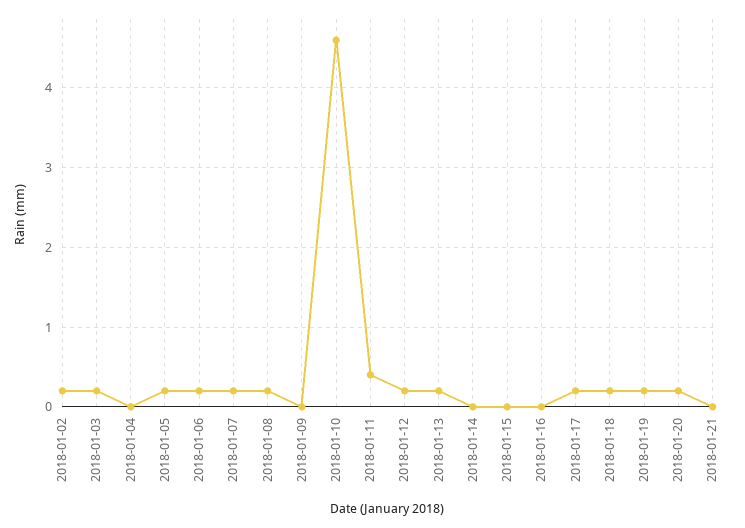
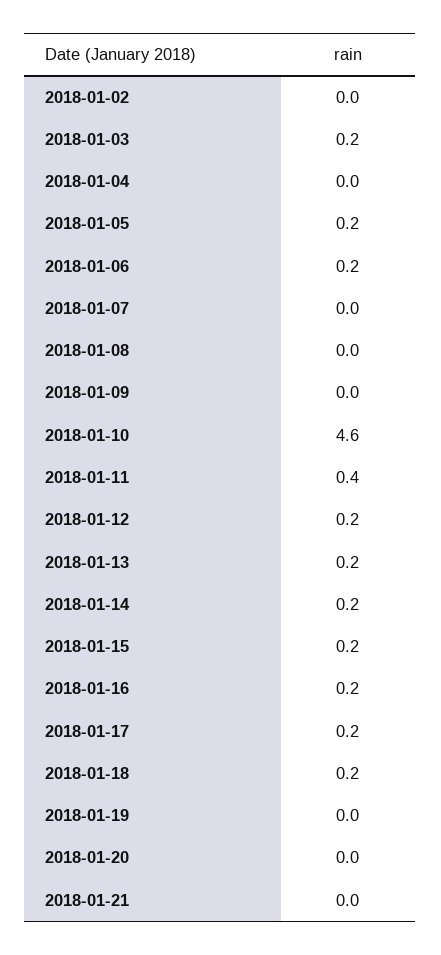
2018-01-02: 0.2 -> 0
2018-01-07: 0.2 -> 0
2018-01-08: 0.2 -> 0
2018-01-14: 0 -> 0.2
2018-01-15: 0 -> 0.2
2018-01-16: 0 -> 0.2
2018-01-19: 0.2 -> 0
2018-01-20: 0.2 -> 0

